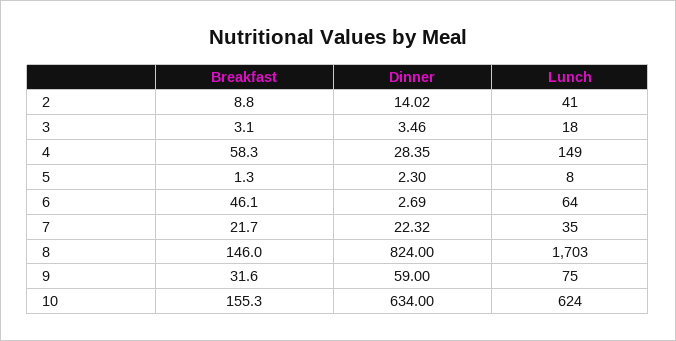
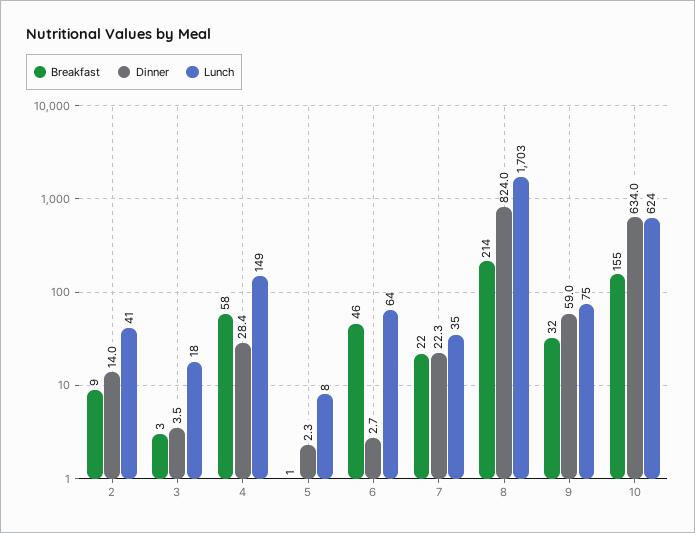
Breakfast, 8: 146 -> 214

